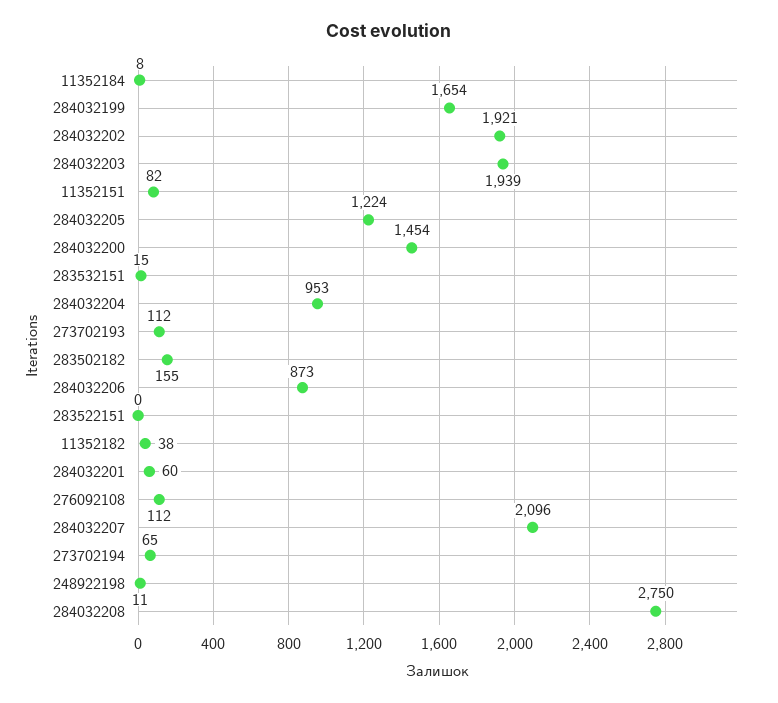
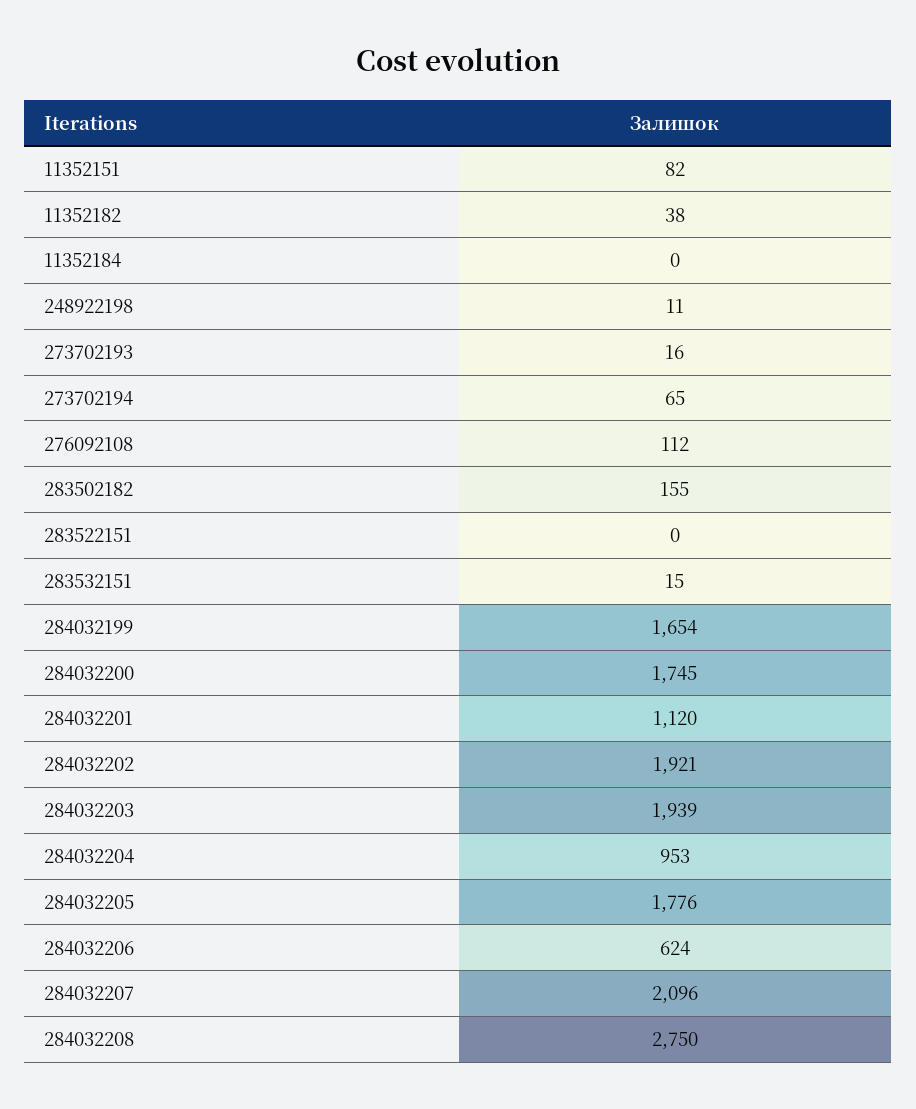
11352184: 8 -> 0
284032205: 1224 -> 1776
284032200: 1454 -> 1745
273702193: 112 -> 16
284032206: 873 -> 624
284032201: 60 -> 1120

